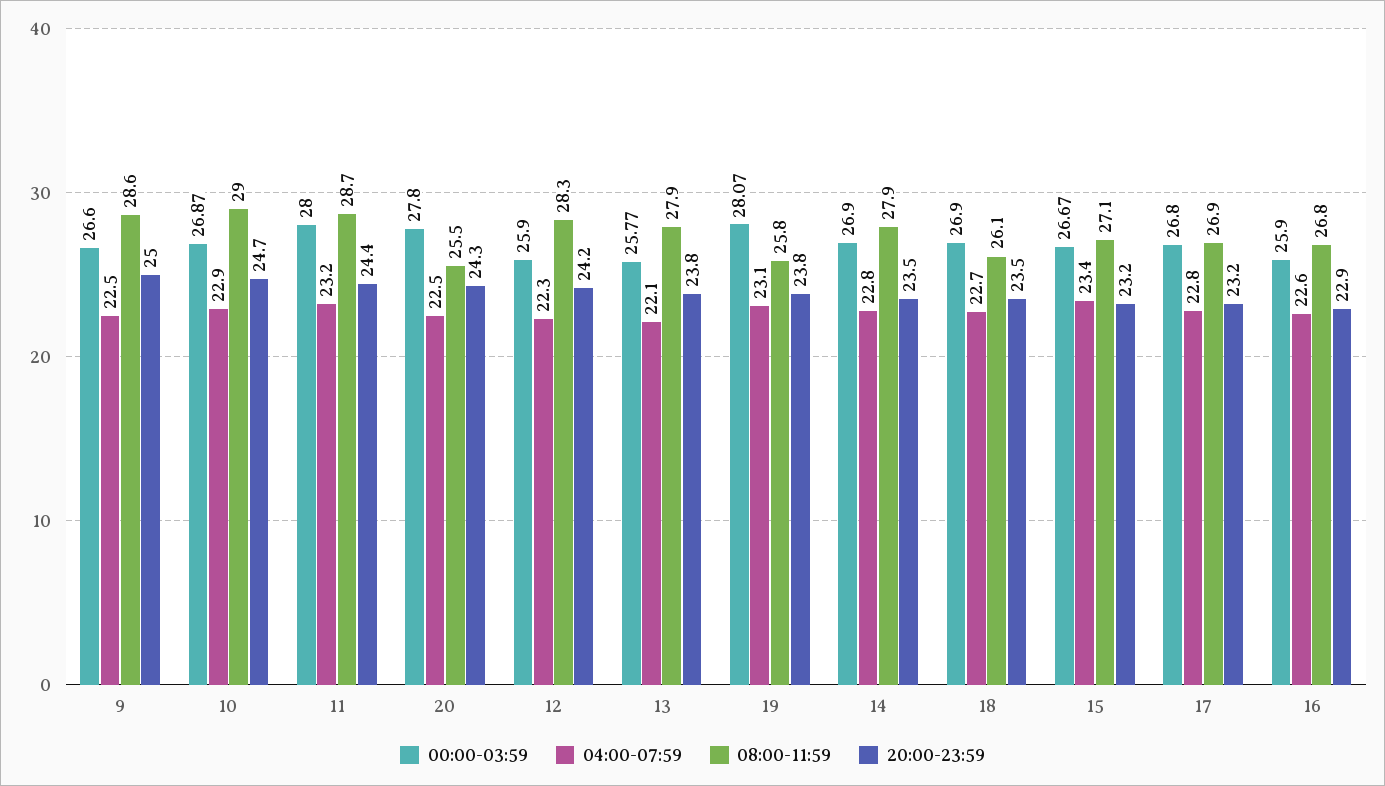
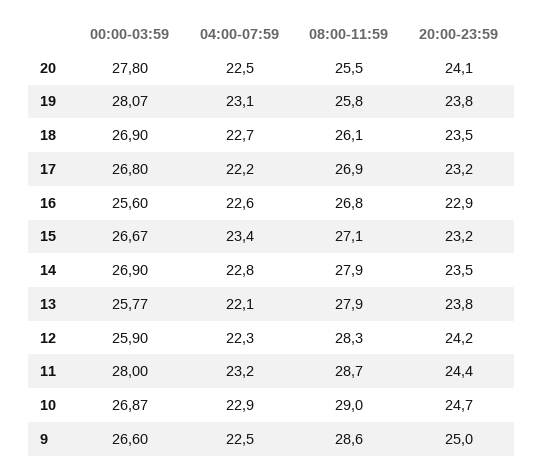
20:00-23:59, 20: 24.3 -> 24.1
04:00-07:59, 17: 22.8 -> 22.2
00:00-03:59, 16: 25.9 -> 25.6

